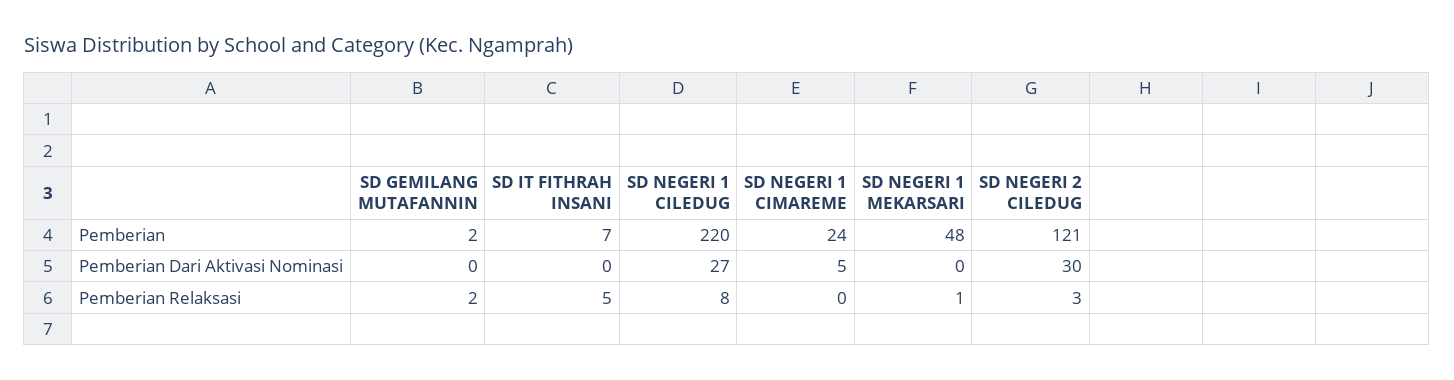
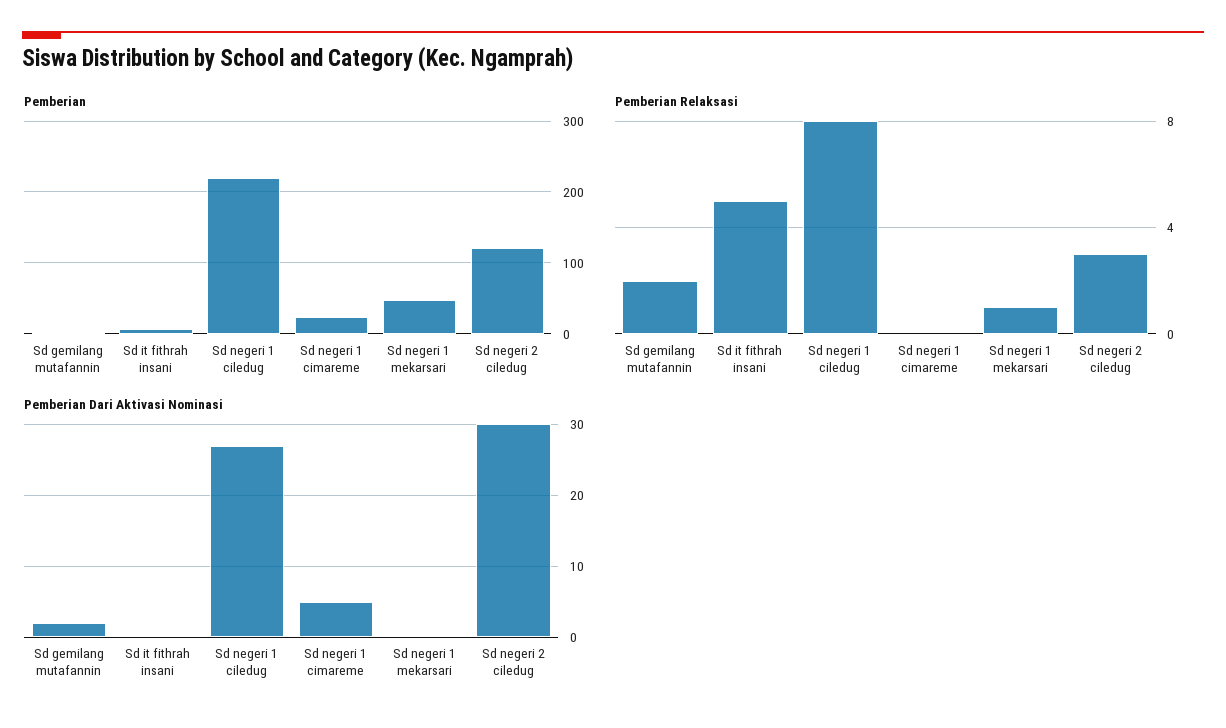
Pemberian Dari Aktivasi Nominasi, SD GEMILANG MUTAFANNIN: 0 -> 2

